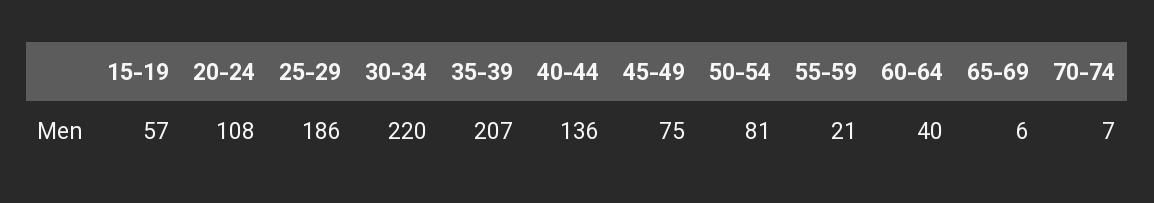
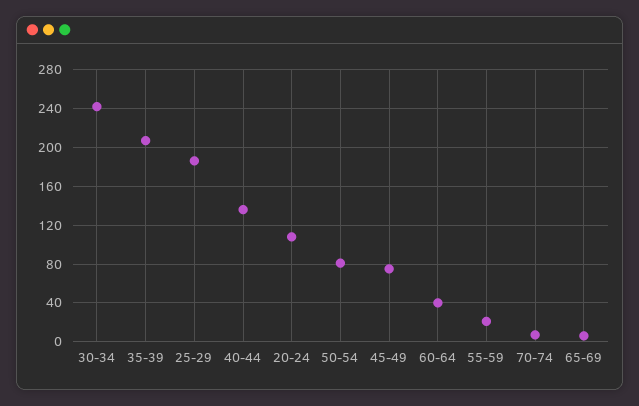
15-19: 57 -> none
30-34: 220 -> 240

